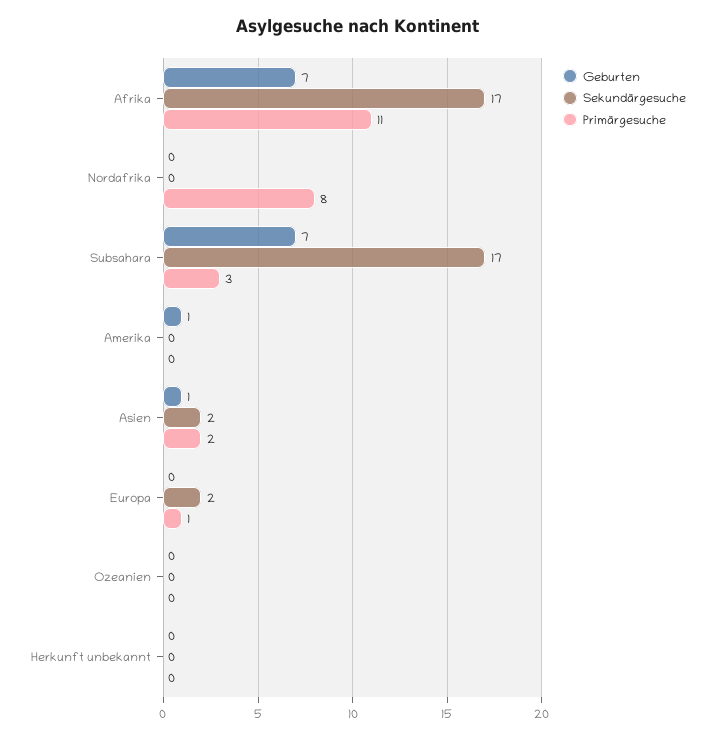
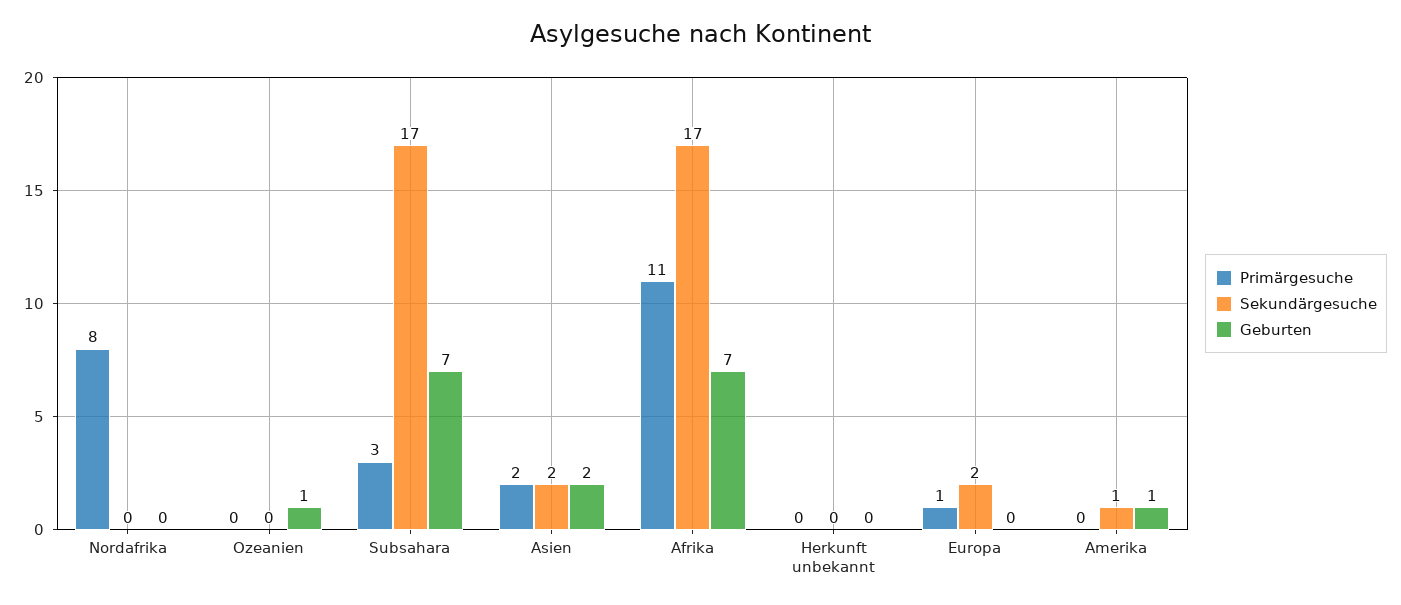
Sekundärgesuche, Amerika: 0 -> 1
Geburten, Asien: 1 -> 2
Geburten, Ozeanien: 0 -> 1

